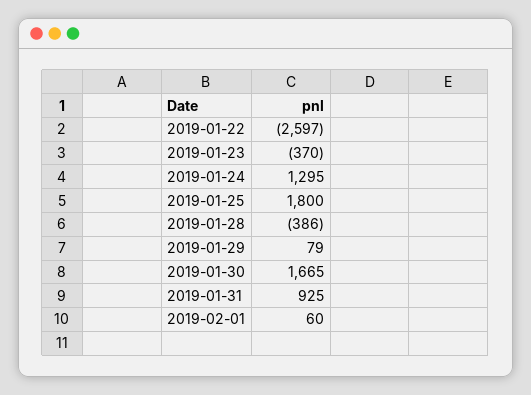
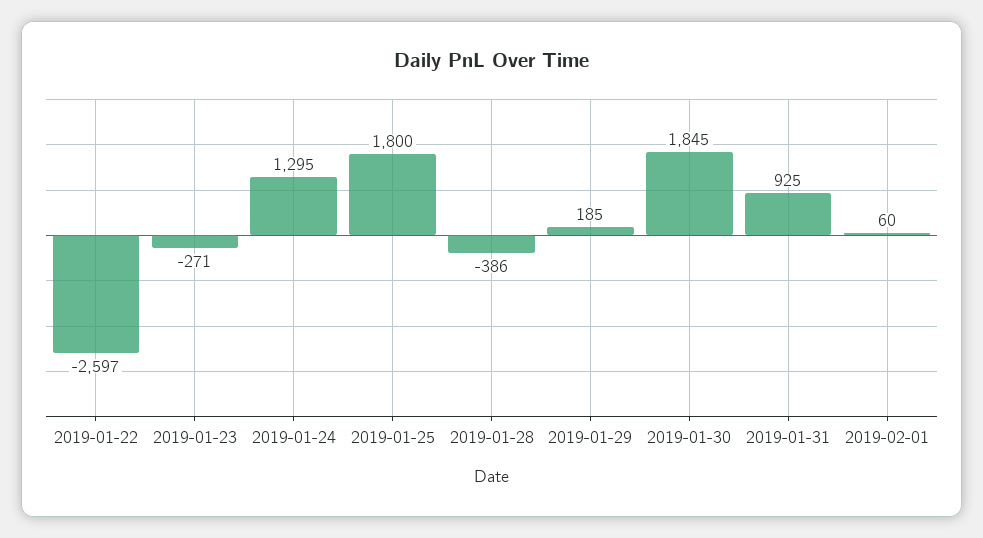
2019-01-23: -370 -> -271
2019-01-29: 79 -> 185
2019-01-30: 1665 -> 1845

